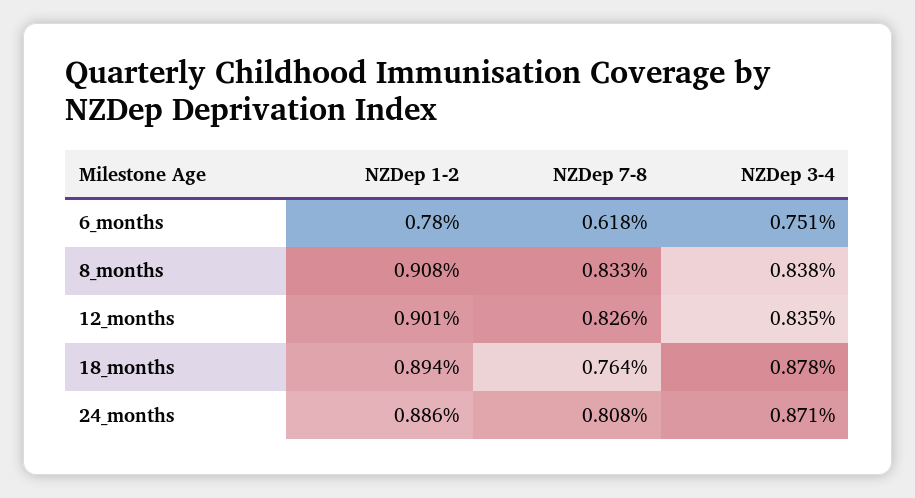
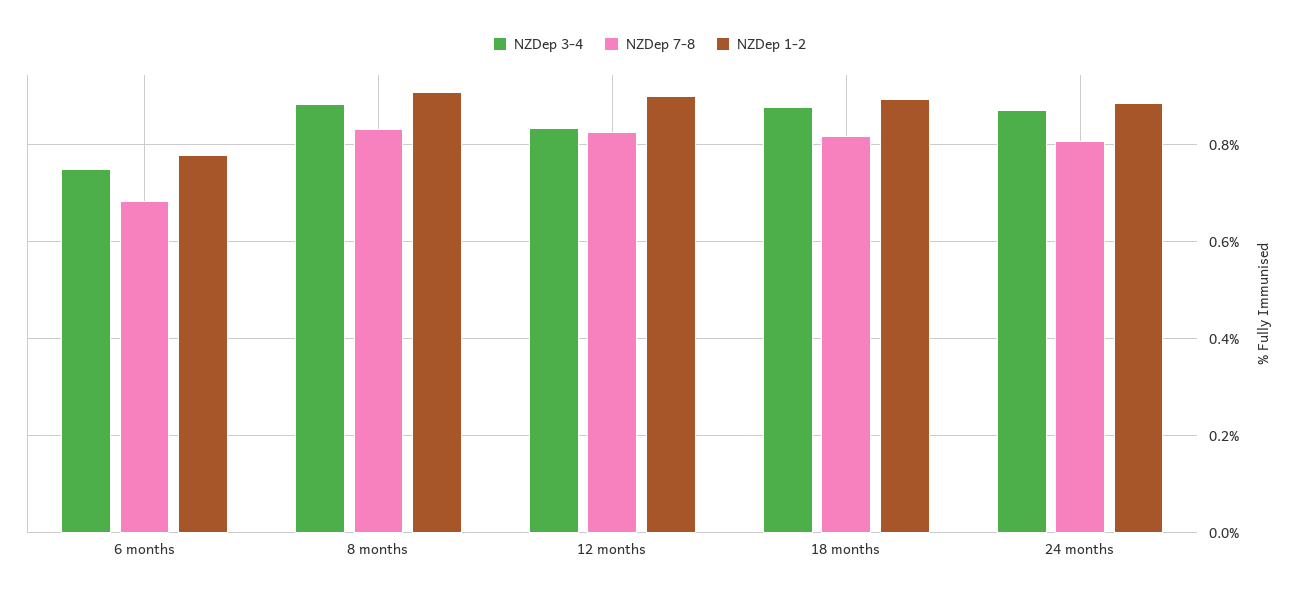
NZDep 7-8, 6_months: 0.618 -> 0.68
NZDep 3-4, 8_months: 0.838 -> 0.88
NZDep 7-8, 18_months: 0.764 -> 0.82

